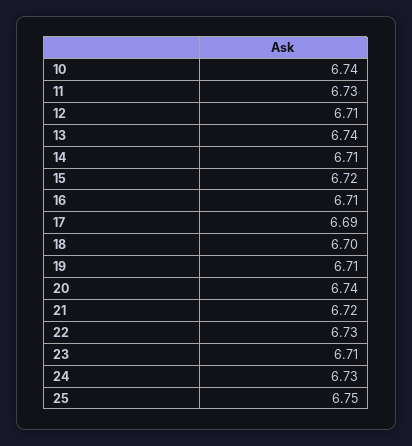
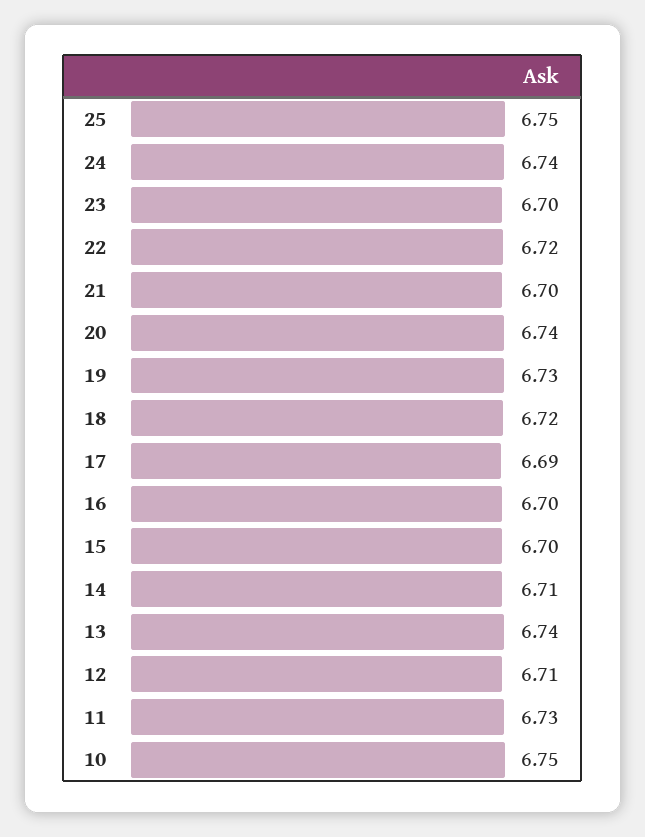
10: 6.74 -> 6.75
15: 6.72 -> 6.7
16: 6.71 -> 6.7
18: 6.7 -> 6.72
19: 6.71 -> 6.73
21: 6.72 -> 6.7
22: 6.73 -> 6.72
23: 6.71 -> 6.7
24: 6.73 -> 6.74

